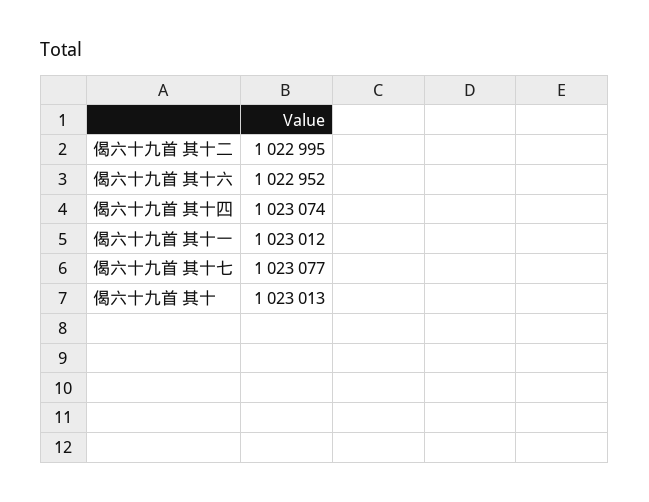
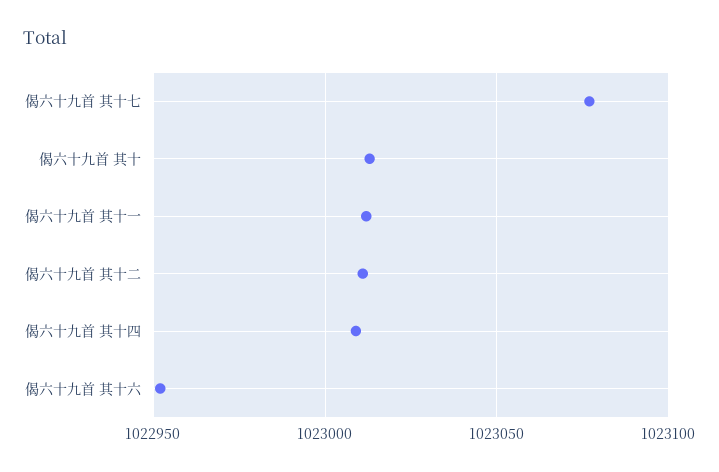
偈六十九首 其十二: 1022995 -> 1023010
偈六十九首 其十四: 1023074 -> 1023010

